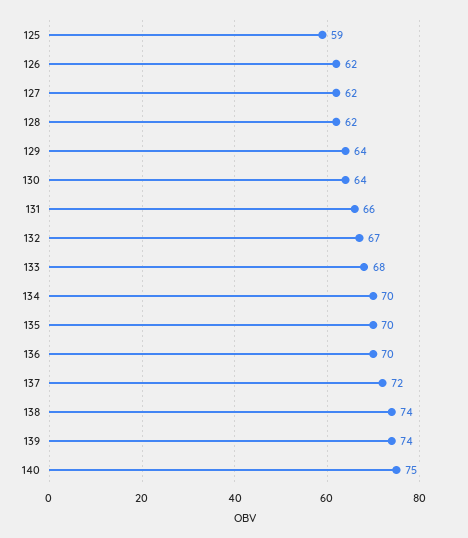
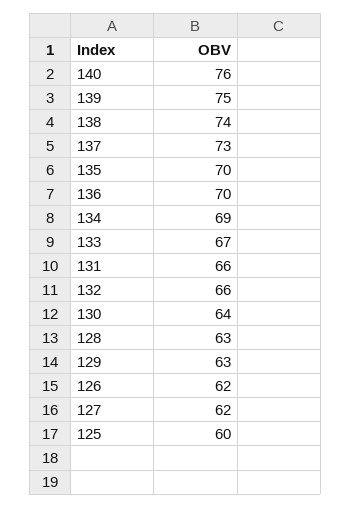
125: 59 -> 60
128: 62 -> 63
129: 64 -> 63
132: 67 -> 66
133: 68 -> 67
134: 70 -> 69
137: 72 -> 73
139: 74 -> 75
140: 75 -> 76

